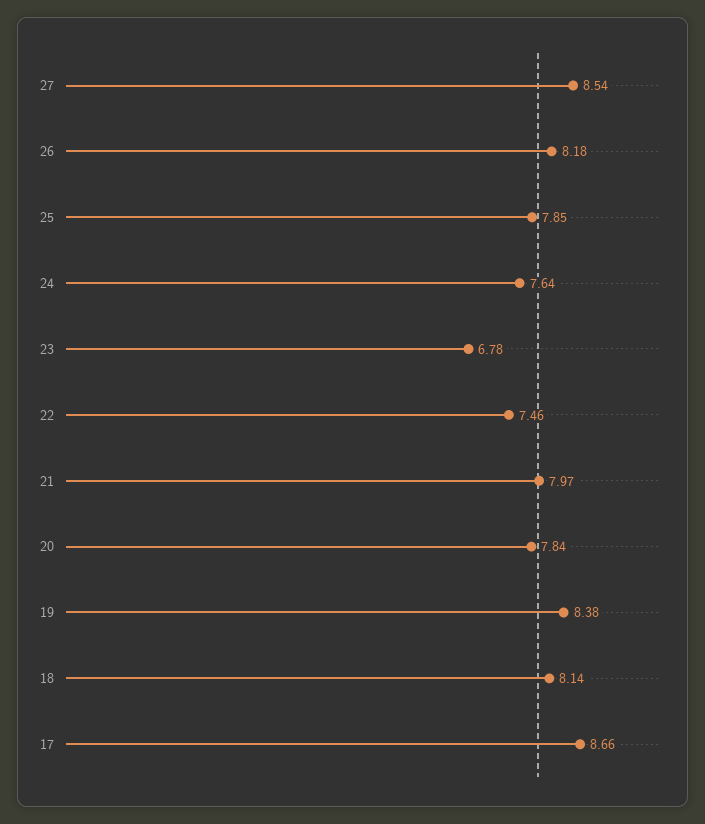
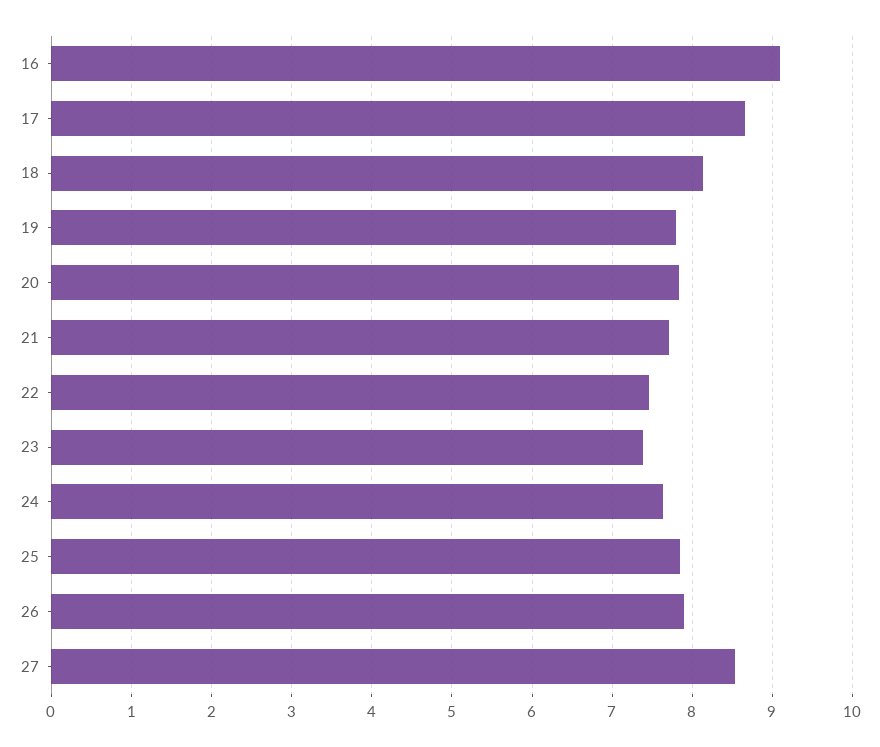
26: 8.18 -> 7.9
23: 6.78 -> 7.4
21: 7.97 -> 7.7
19: 8.38 -> 7.8
16: none -> 9.1

